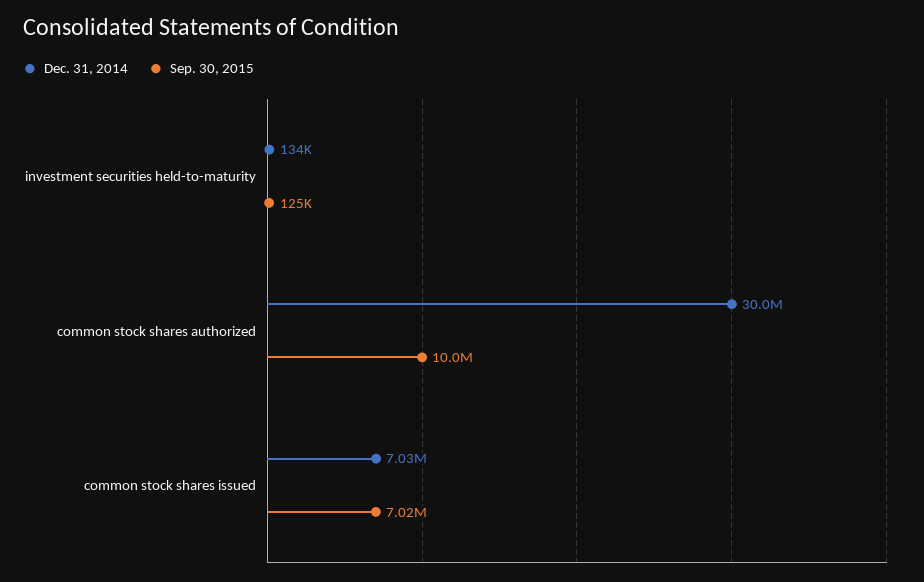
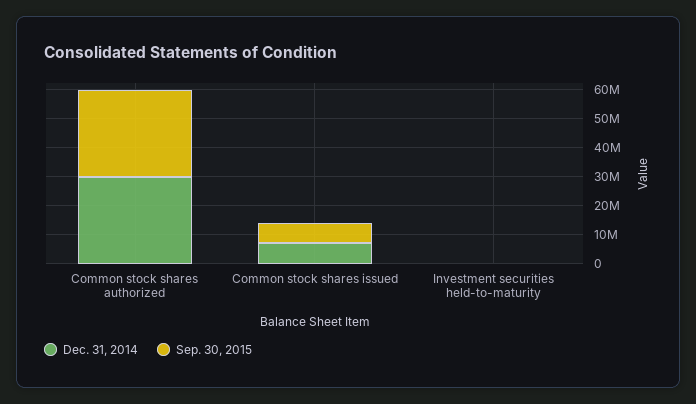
Sep. 30, 2015, common stock shares authorized: 10000000 -> 30000000

